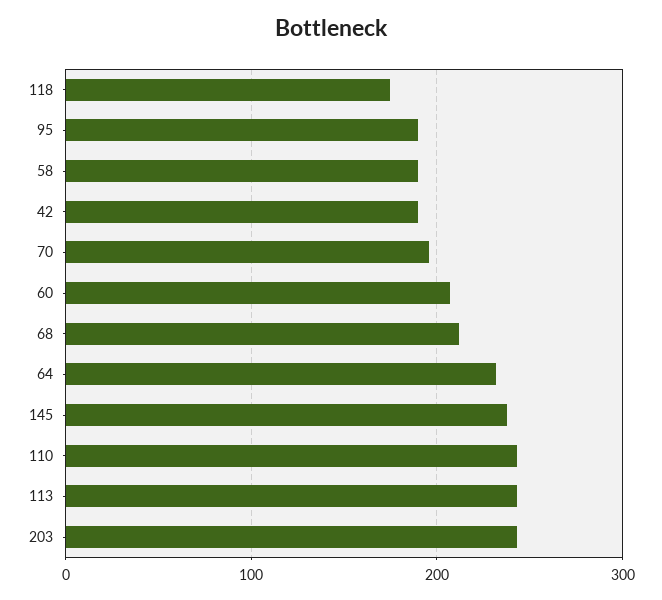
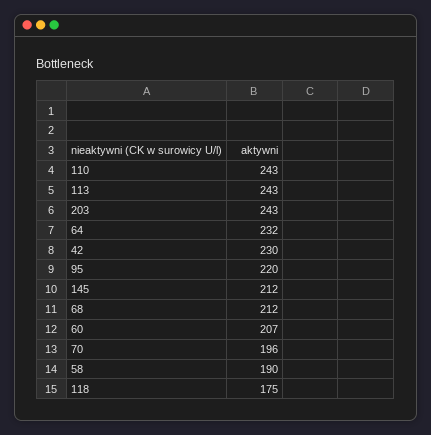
95: 190 -> 220
42: 190 -> 230
145: 240 -> 212

